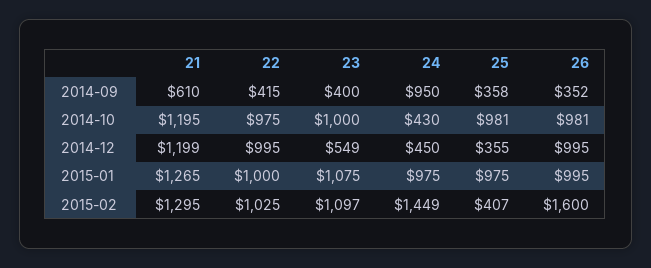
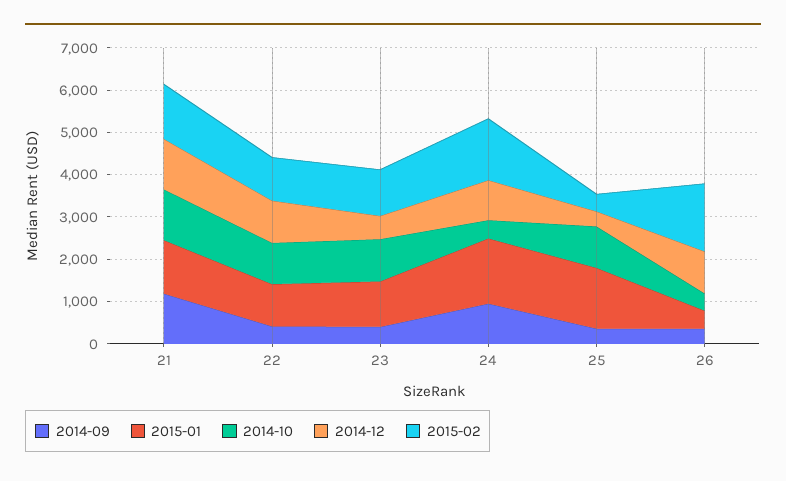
2014-09, 21: 610 -> 1200
2014-10, 26: 981 -> 400
2014-12, 24: 450 -> 1000
2015-01, 24: 975 -> 1600
2015-01, 25: 975 -> 1400
2015-01, 26: 995 -> 400

